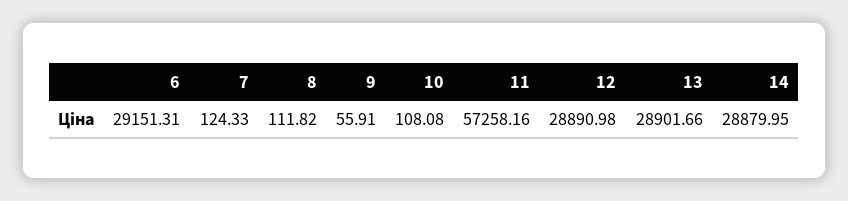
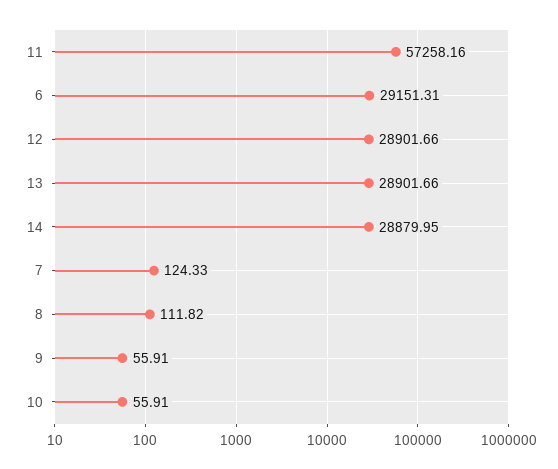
10: 108.08 -> 55.91
12: 28890.98 -> 28901.66

